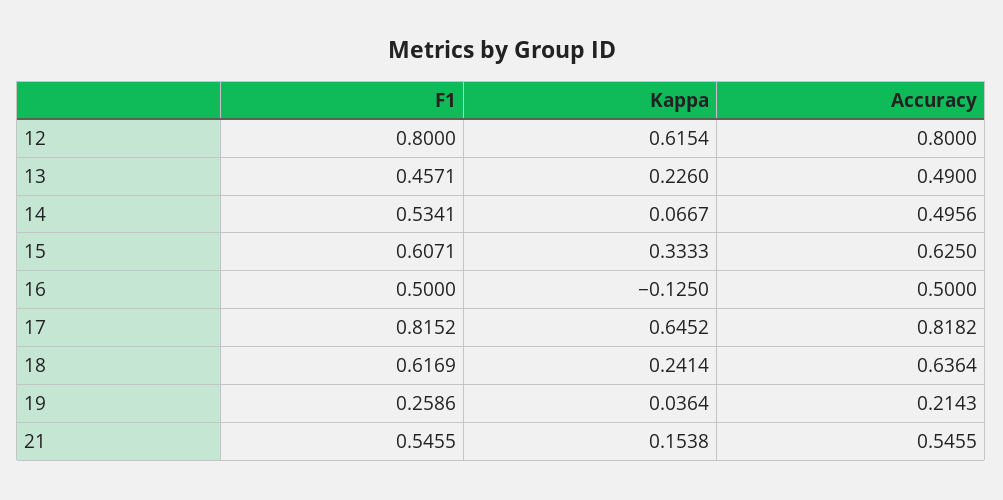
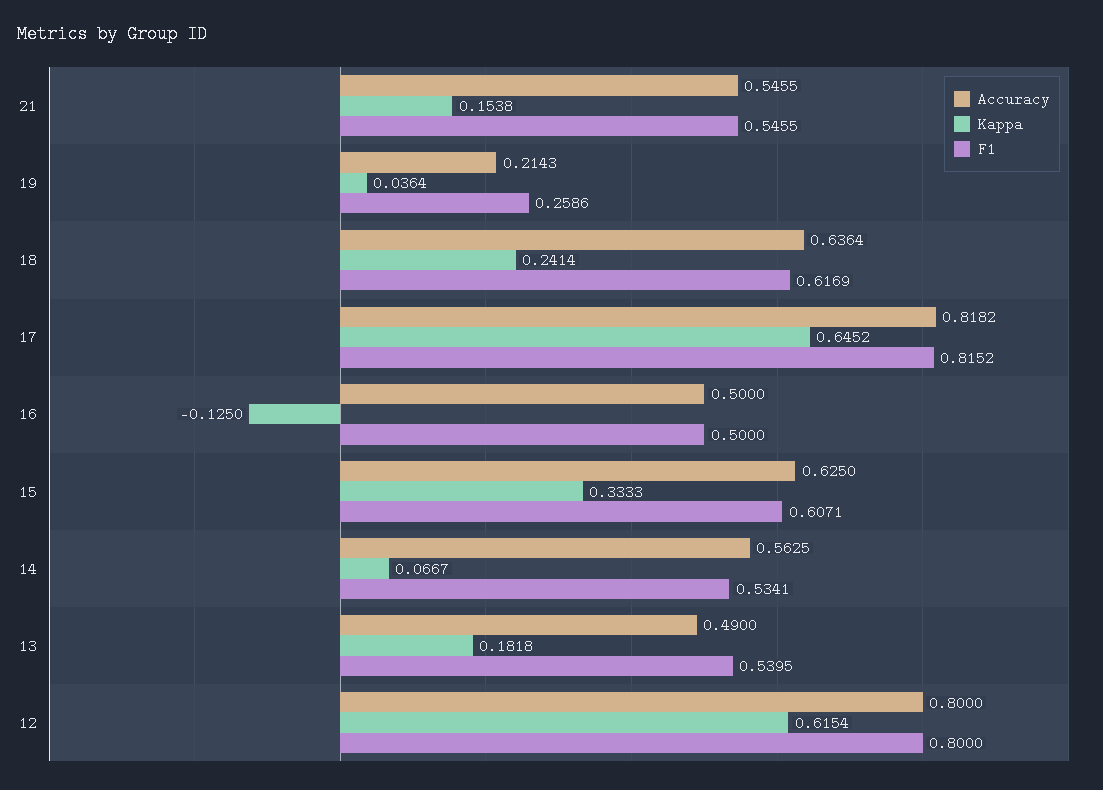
F1, 13: 0.4571 -> 0.5395
Kappa, 13: 0.226 -> 0.1818
Accuracy, 14: 0.4956 -> 0.5625

